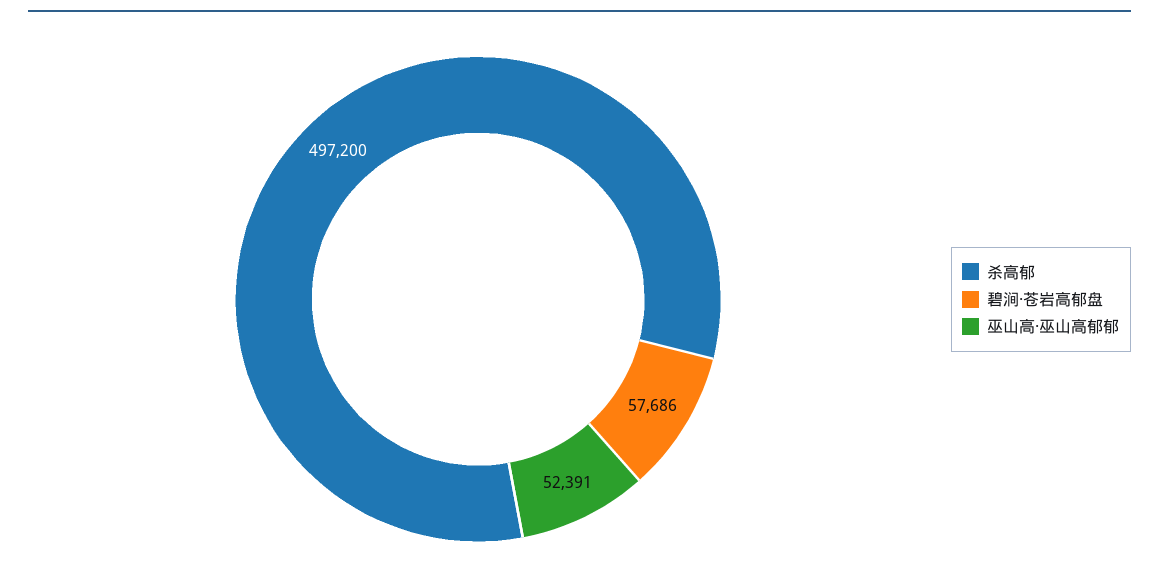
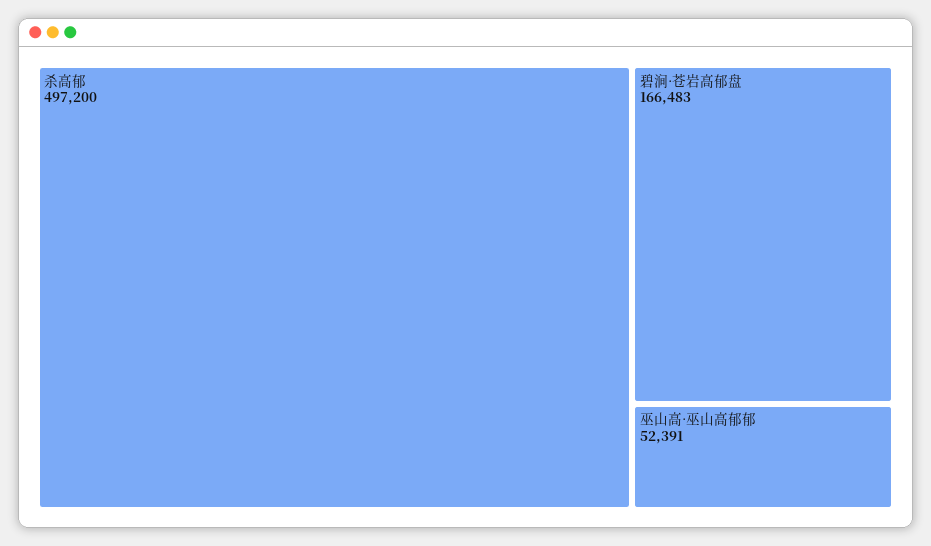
碧涧·苍岩高郁盘: 57686 -> 166483

